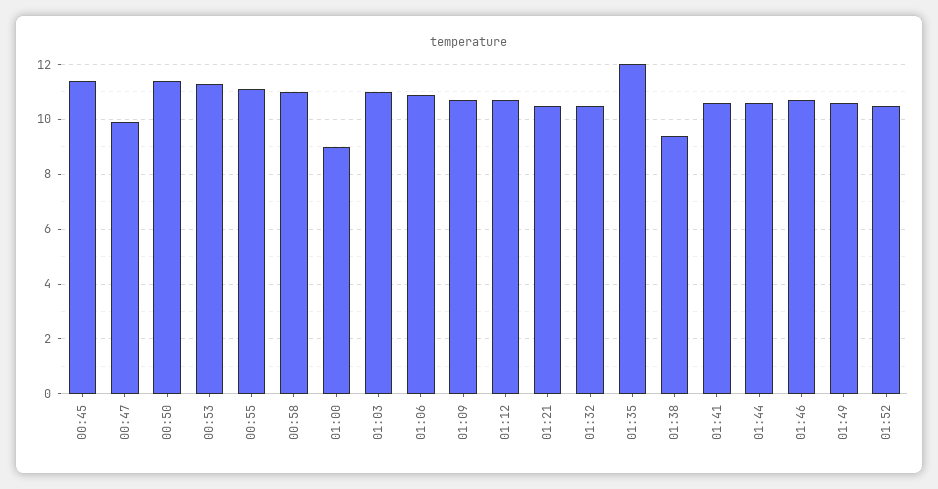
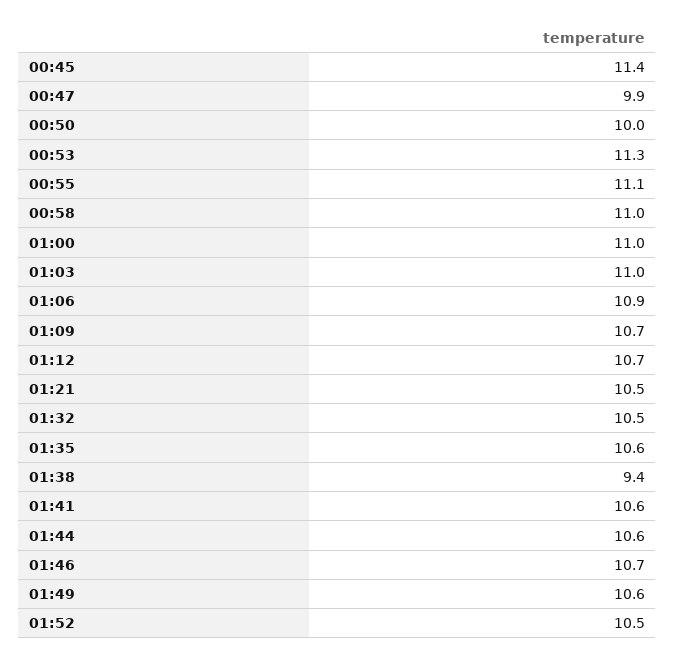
00:50: 11.5 -> 10
01:00: 9 -> 11
01:35: 12 -> 10.6

